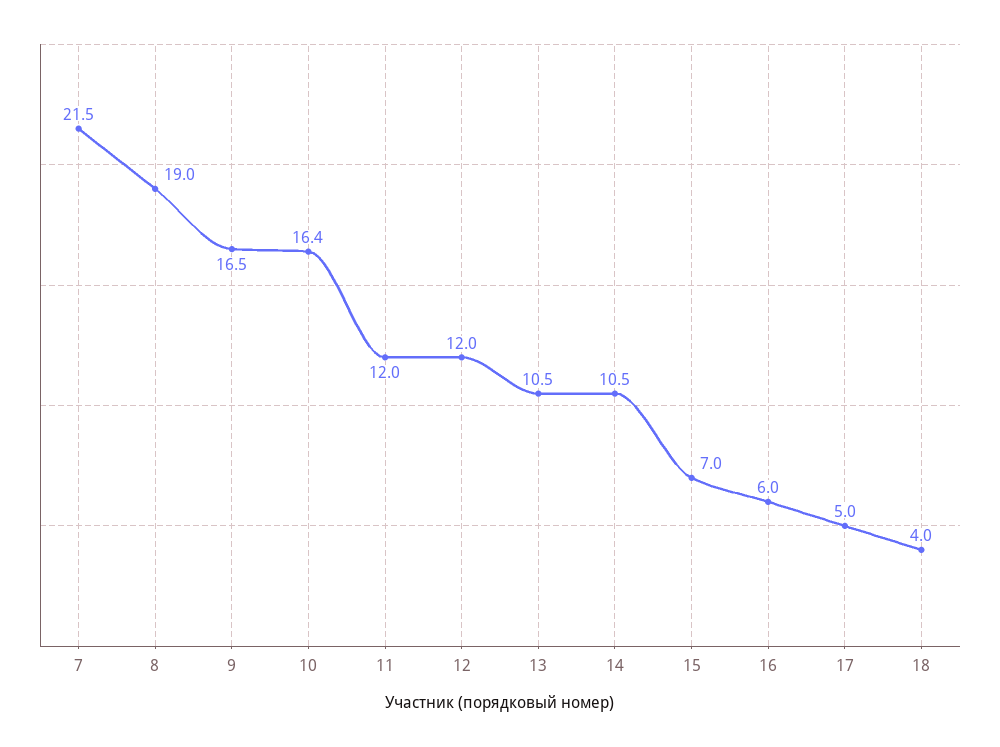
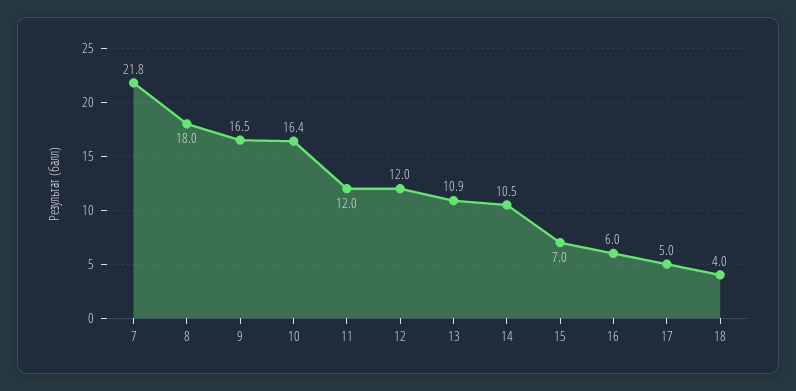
7: 21.5 -> 21.8
8: 19 -> 18
13: 10.5 -> 10.9

